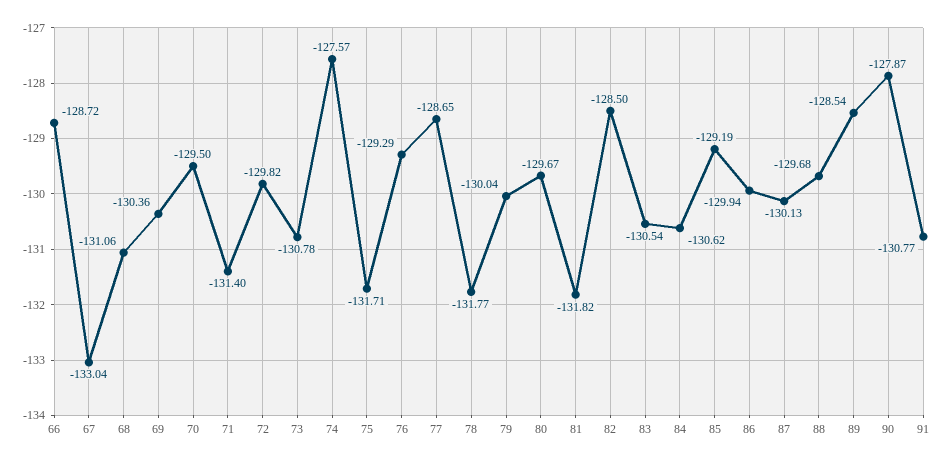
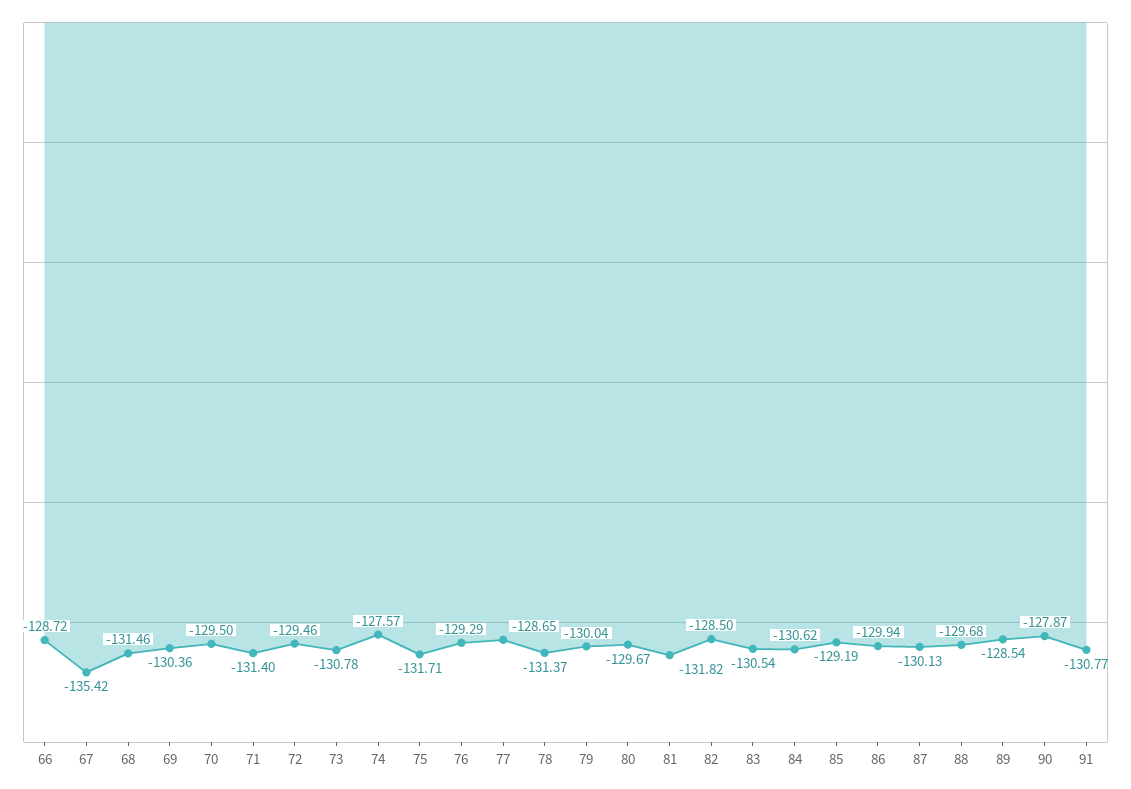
67: -133.04 -> -135.42
68: -131.06 -> -131.46
72: -129.82 -> -129.46
78: -131.77 -> -131.37

